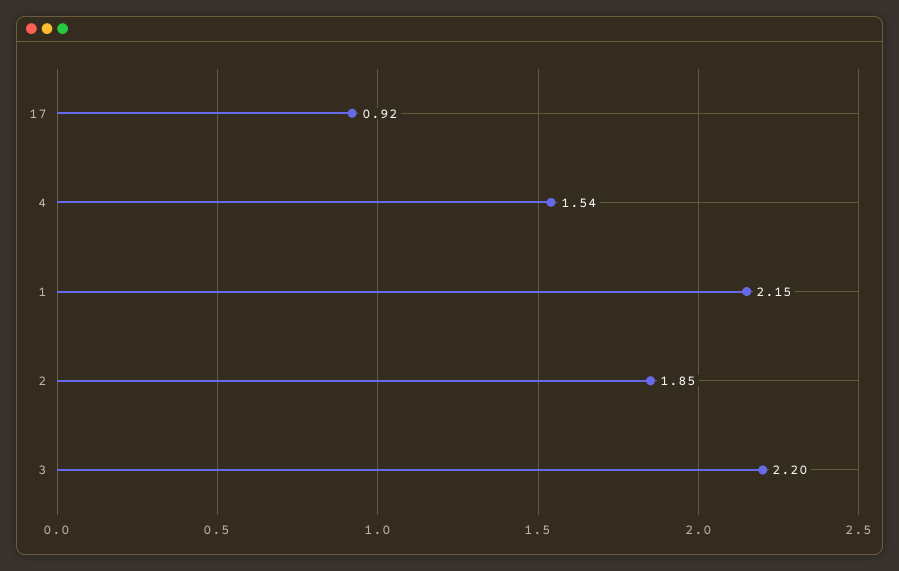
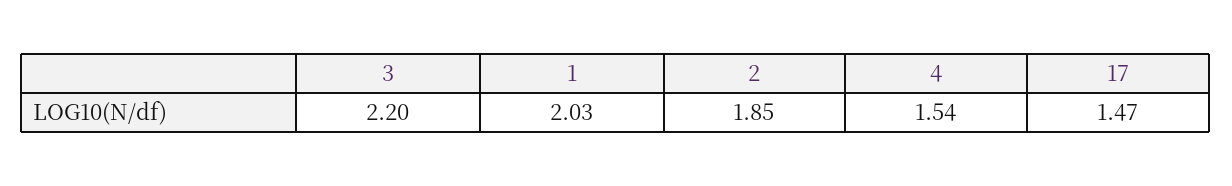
17: 0.92 -> 1.47
1: 2.15 -> 2.03

